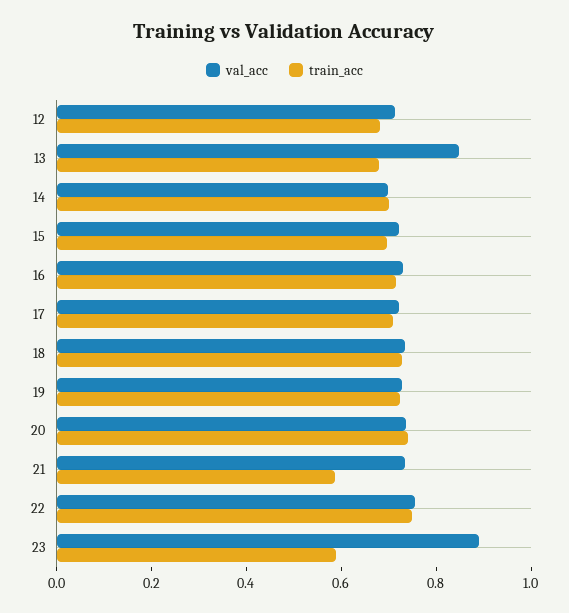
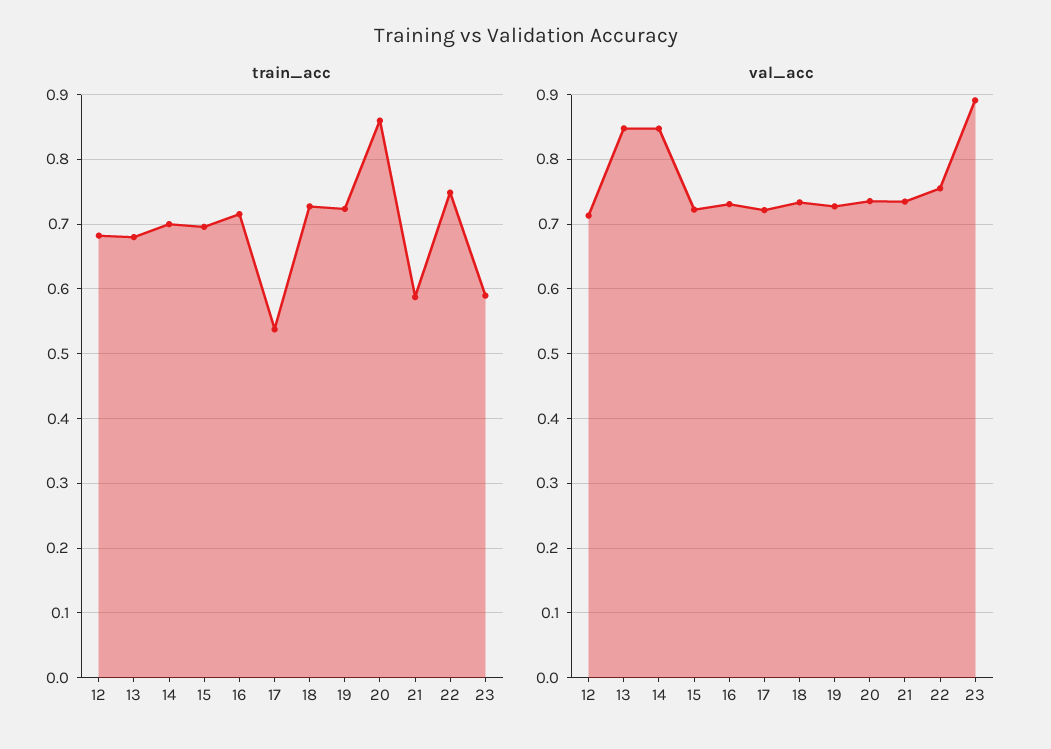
val_acc, 14: 0.7 -> 0.85
train_acc, 17: 0.7 -> 0.54
train_acc, 20: 0.75 -> 0.86

